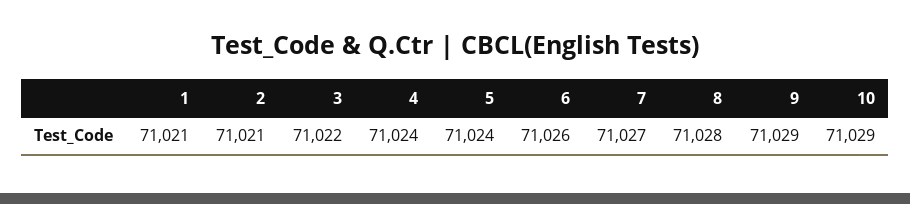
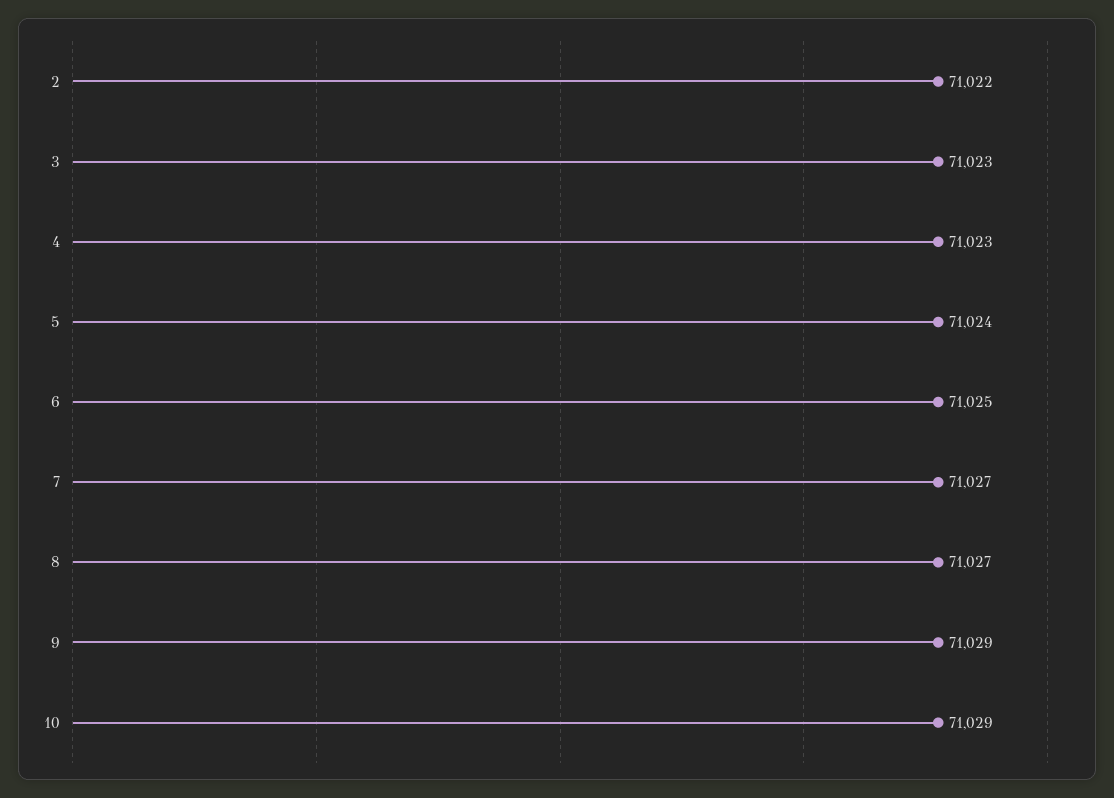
1: 71021 -> none
2: 71021 -> 71022
3: 71022 -> 71023
4: 71024 -> 71023
6: 71026 -> 71025
8: 71028 -> 71027

